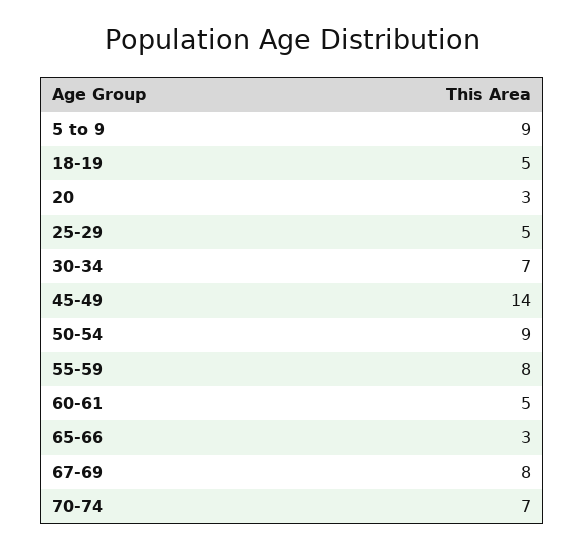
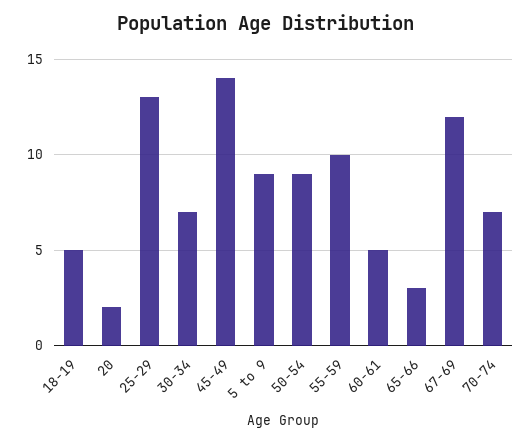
20: 3 -> 2
25-29: 5 -> 13
55-59: 8 -> 10
67-69: 8 -> 12

